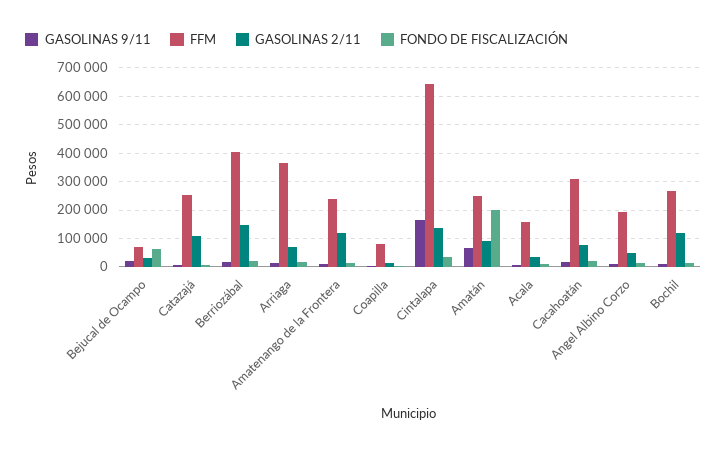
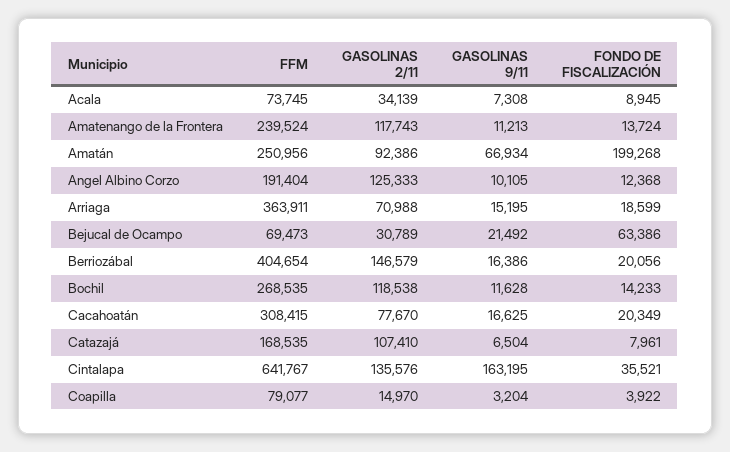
FFM, Catazajá: 250000 -> 168535
FFM, Acala: 150000 -> 73745
GASOLINAS 2/11, Angel Albino Corzo: 50000 -> 125333

